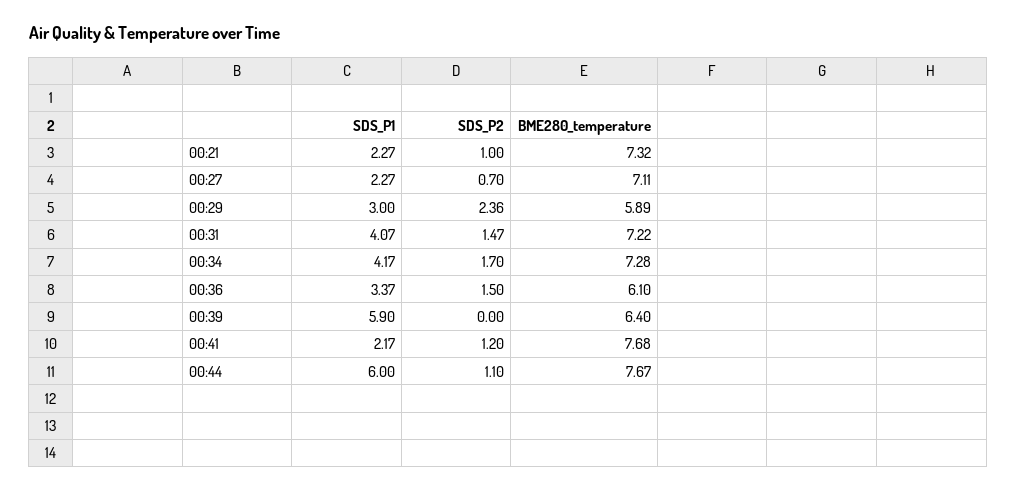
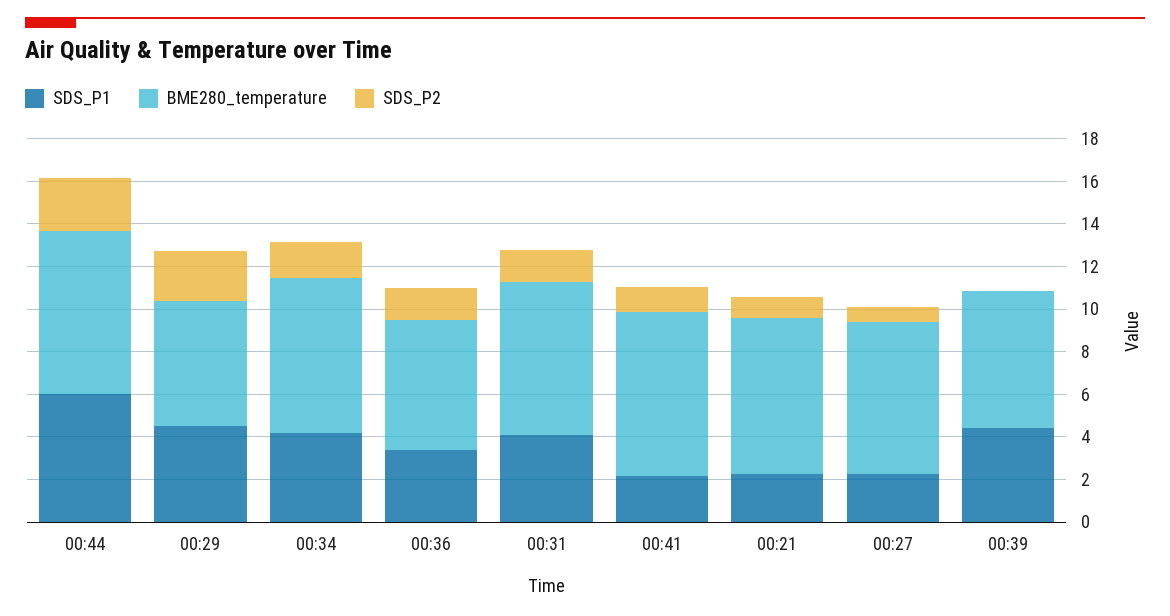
SDS_P1, 00:29: 3 -> 4.5
SDS_P1, 00:39: 5.9 -> 4.5
SDS_P2, 00:44: 1.1 -> 2.5

